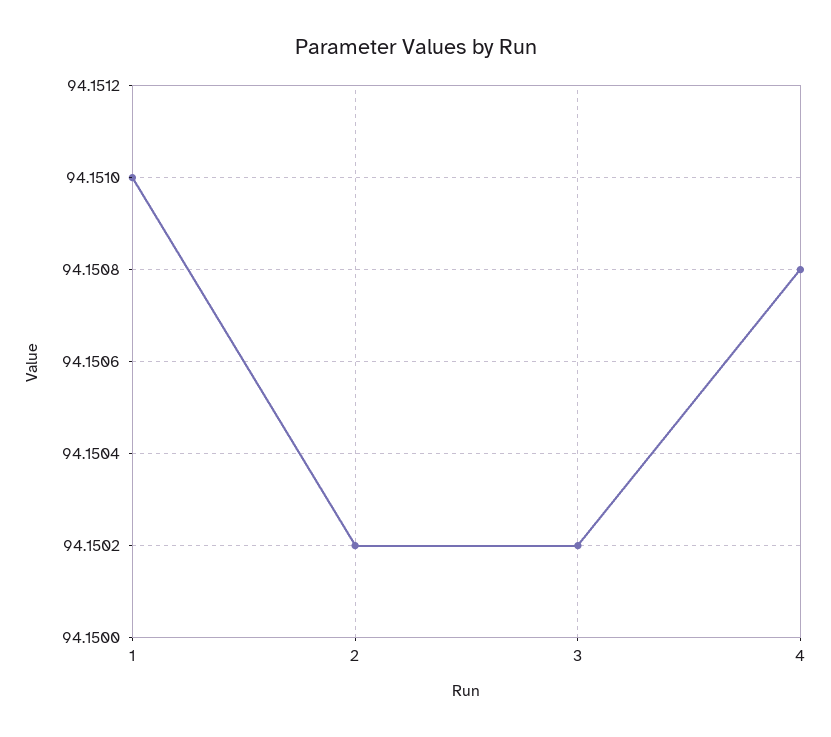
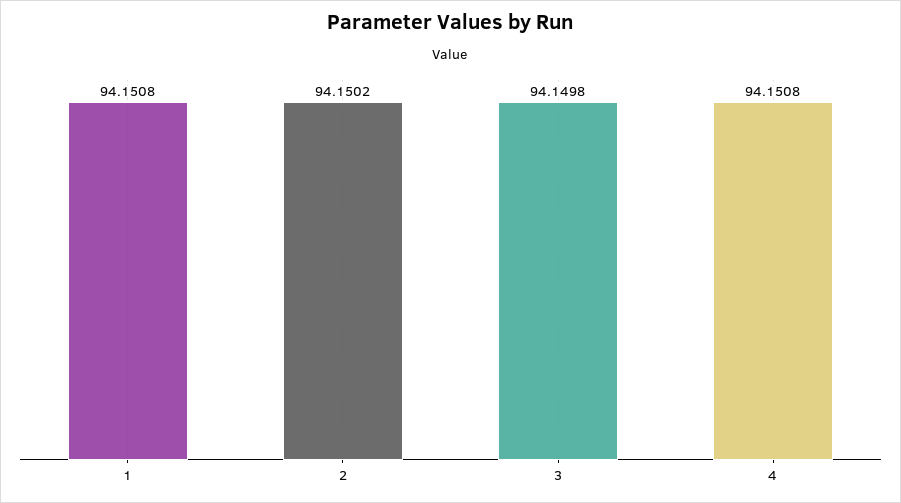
1: 94.151 -> 94.1508
3: 94.1502 -> 94.1498

